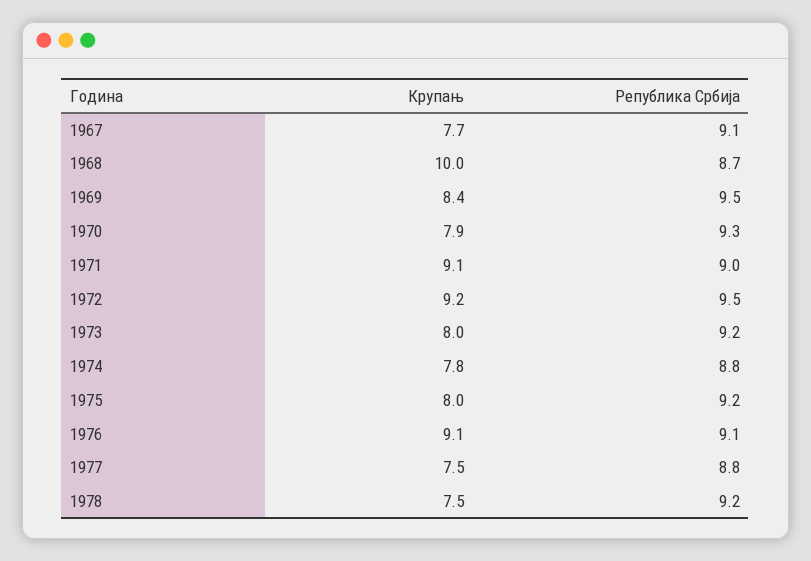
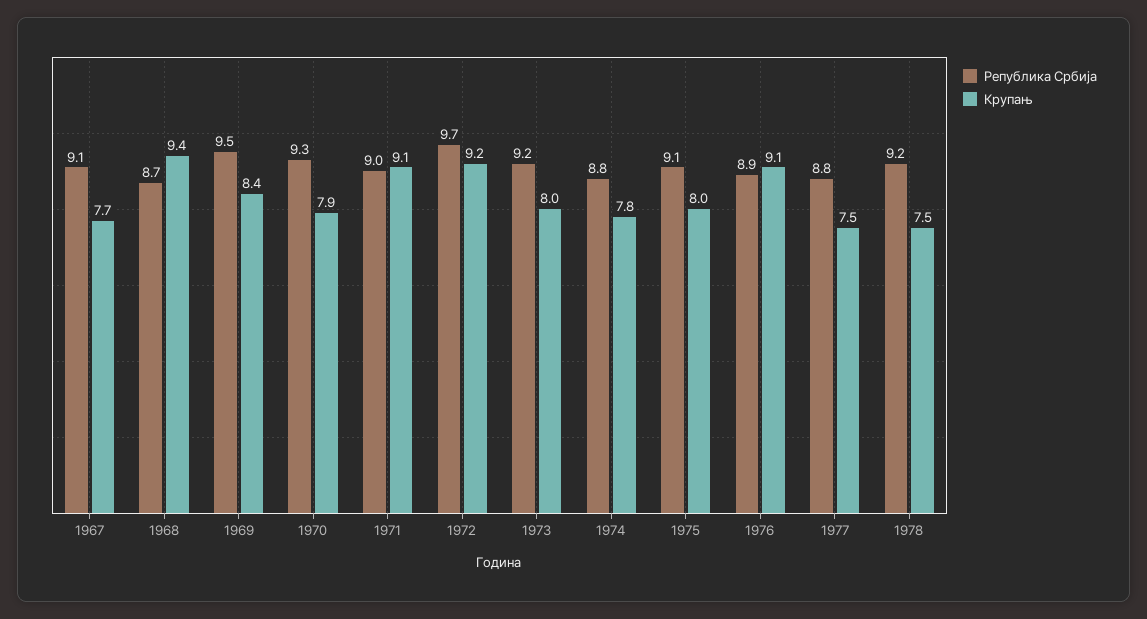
Крупањ, 1968: 10 -> 9.4
Република Србија, 1972: 9.5 -> 9.7
Република Србија, 1975: 9.2 -> 9.1
Република Србија, 1976: 9.1 -> 8.9

